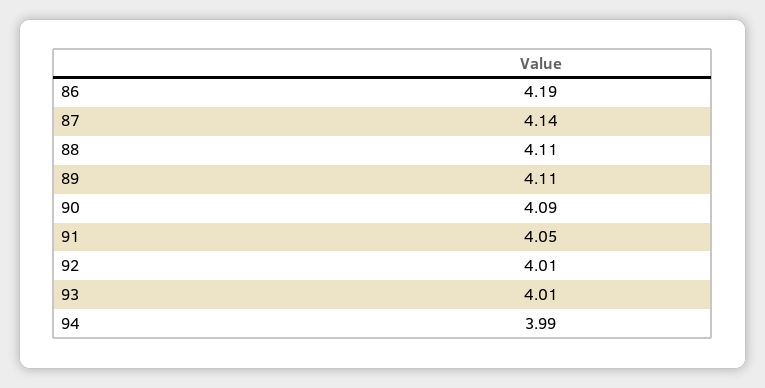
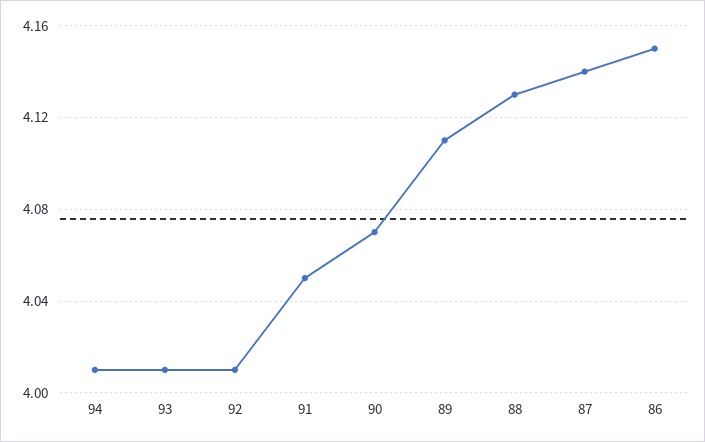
86: 4.19 -> 4.15
88: 4.11 -> 4.13
90: 4.09 -> 4.07
94: 3.99 -> 4.01

